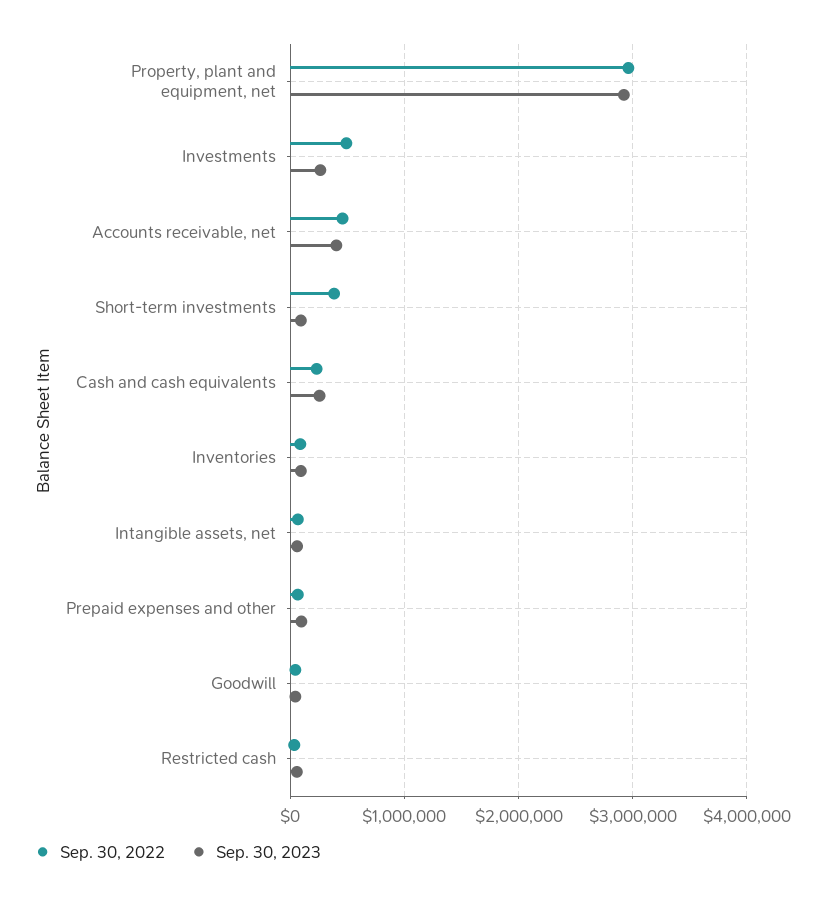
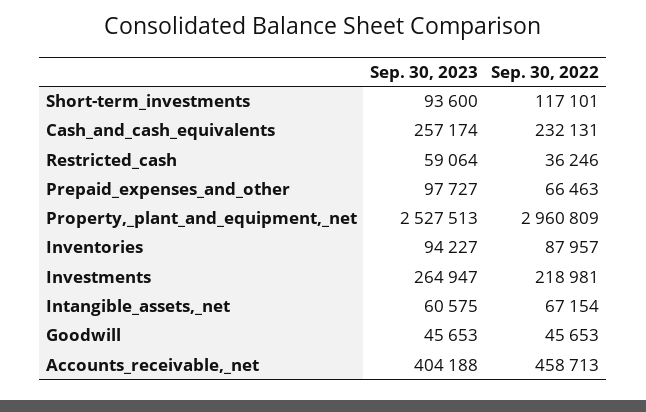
Sep. 30, 2023, Property, plant and equipment, net: 2900000 -> 2527513
Sep. 30, 2022, Investments: 500000 -> 218981
Sep. 30, 2022, Short-term investments: 400000 -> 117101

